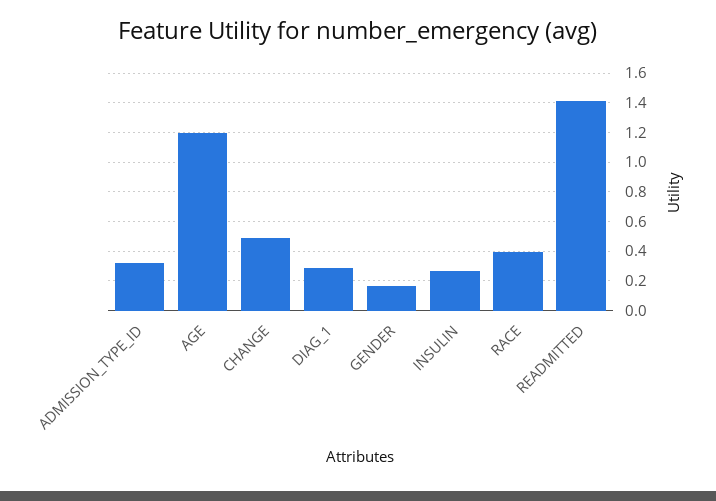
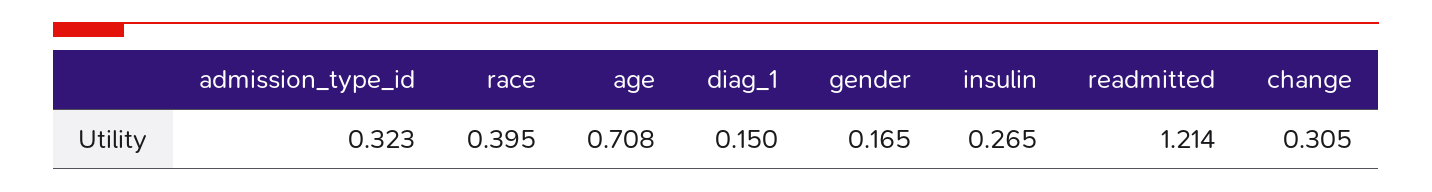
AGE: 1.2 -> 0.708
CHANGE: 0.5 -> 0.305
DIAG_1: 0.3 -> 0.15
READMITTED: 1.4 -> 1.214

